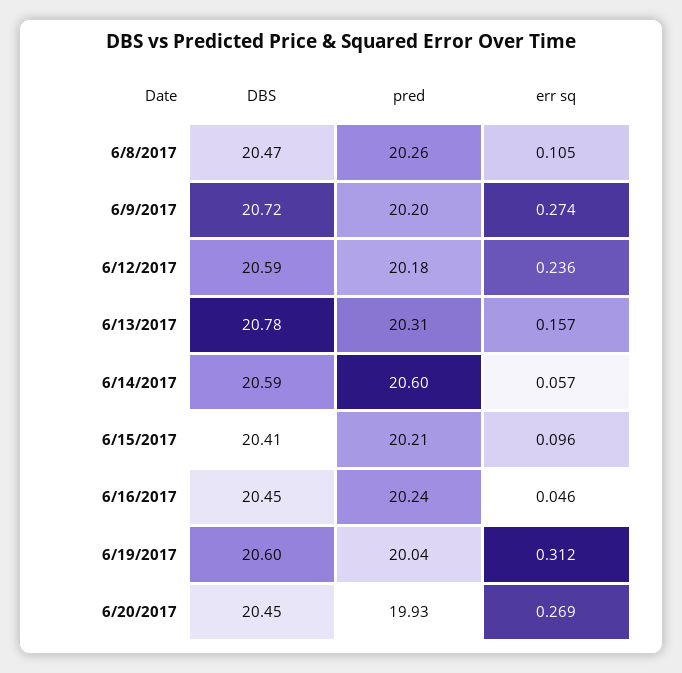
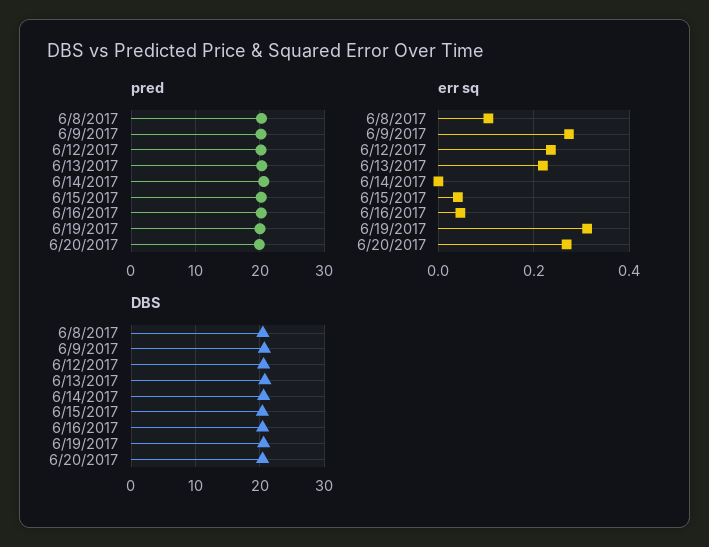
err sq, 6/13/2017: 0.157 -> 0.22
err sq, 6/14/2017: 0.057 -> 0
err sq, 6/15/2017: 0.096 -> 0.04

